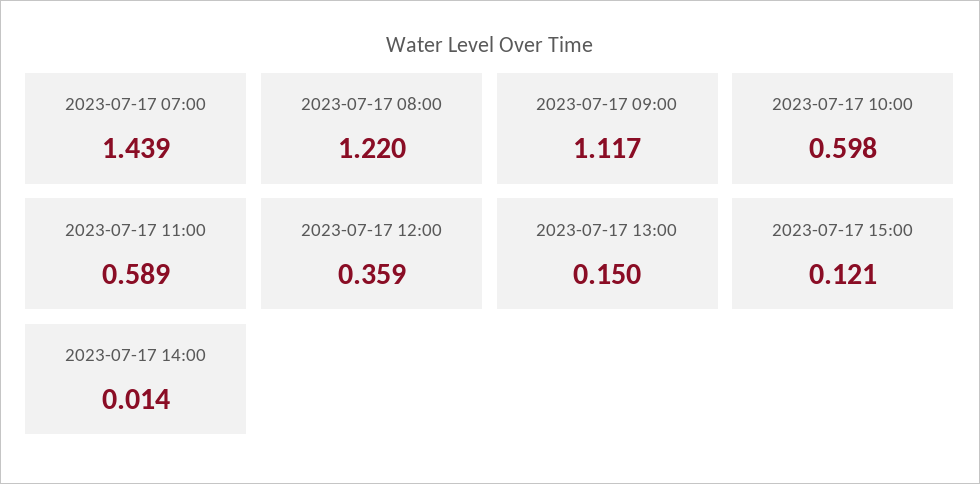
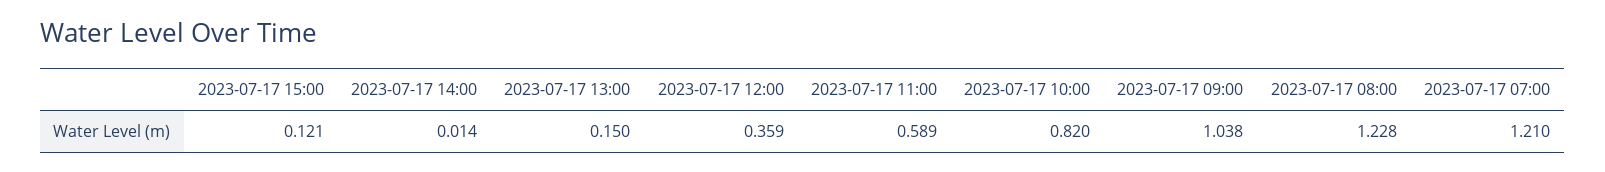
2023-07-17 07:00: 1.439 -> 1.21
2023-07-17 08:00: 1.22 -> 1.228
2023-07-17 09:00: 1.117 -> 1.038
2023-07-17 10:00: 0.598 -> 0.82

